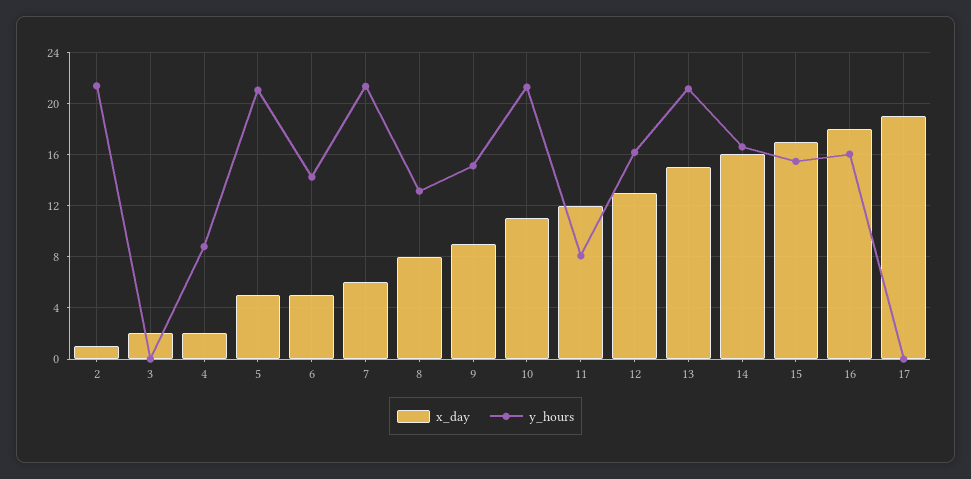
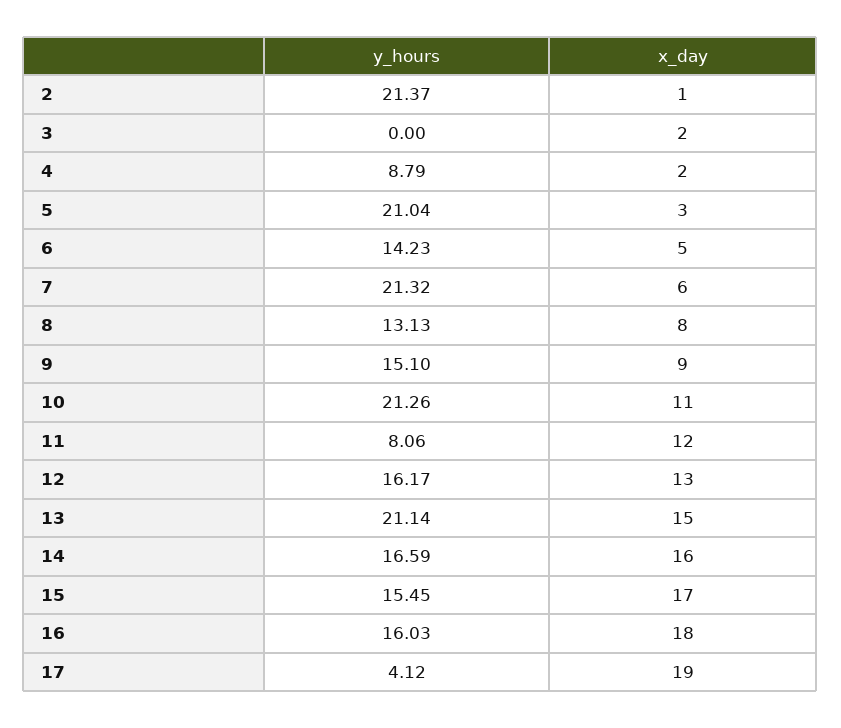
x_day, 5: 5 -> 3
y_hours, 17: 0 -> 4.12

